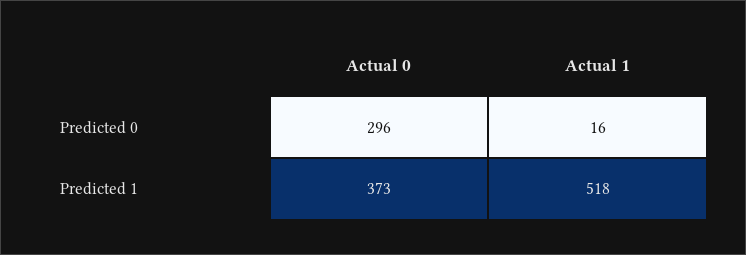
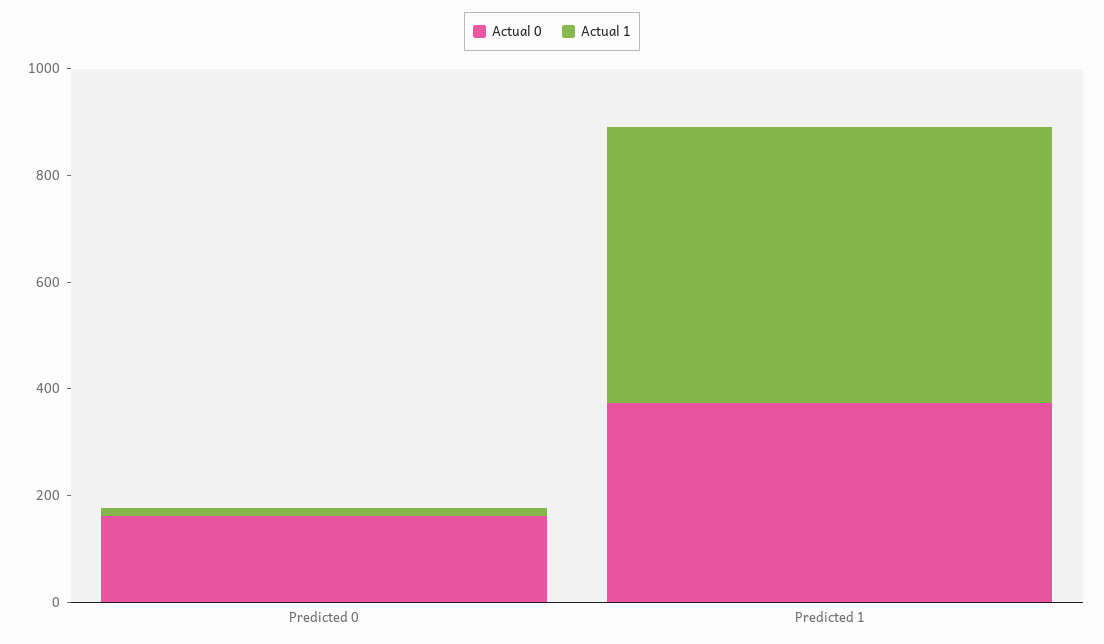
Actual 0, Predicted 0: 296 -> 150

